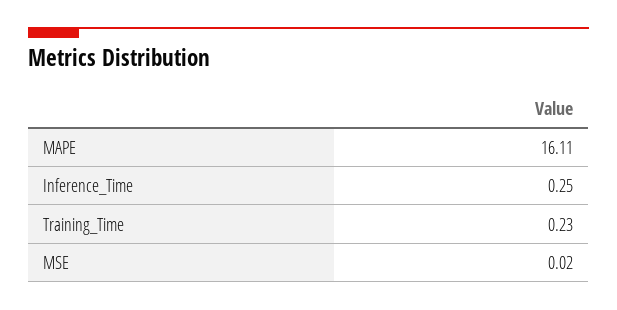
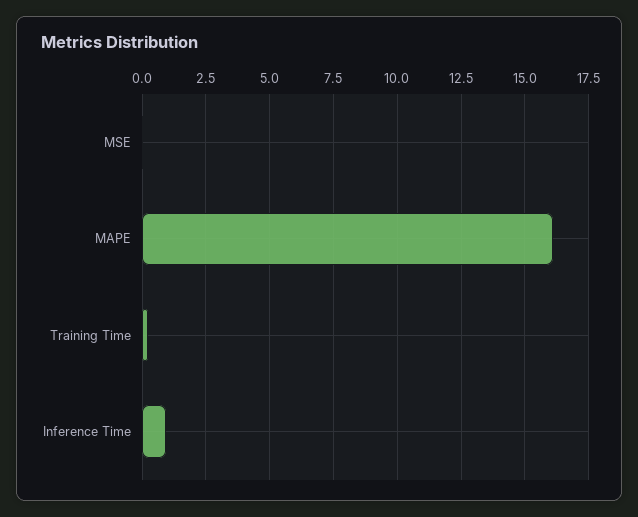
Inference_Time: 0.25 -> 1

